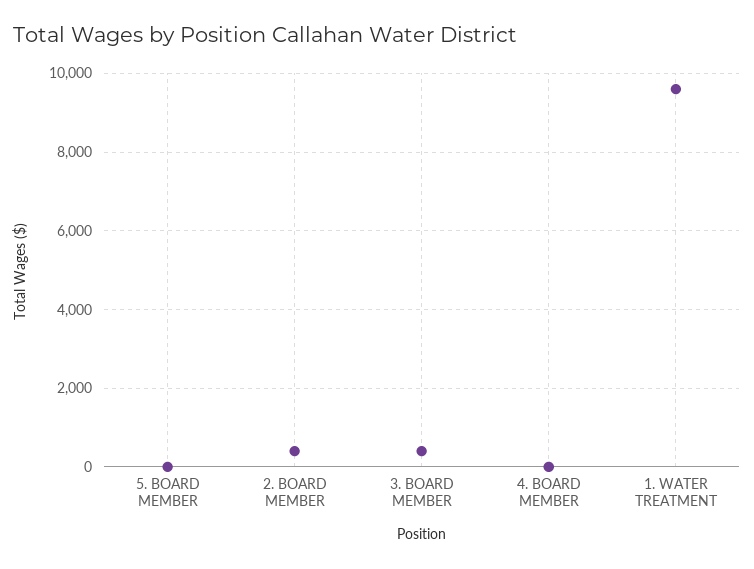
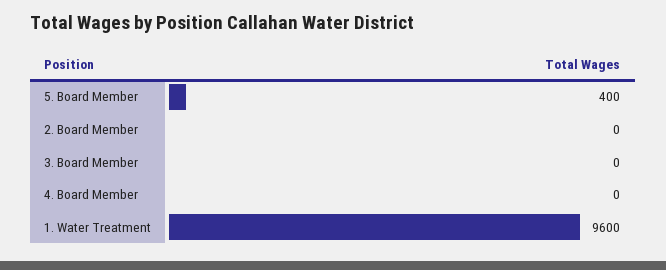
5. BOARD MEMBER: 0 -> 400
2. BOARD MEMBER: 400 -> 0
3. BOARD MEMBER: 400 -> 0

